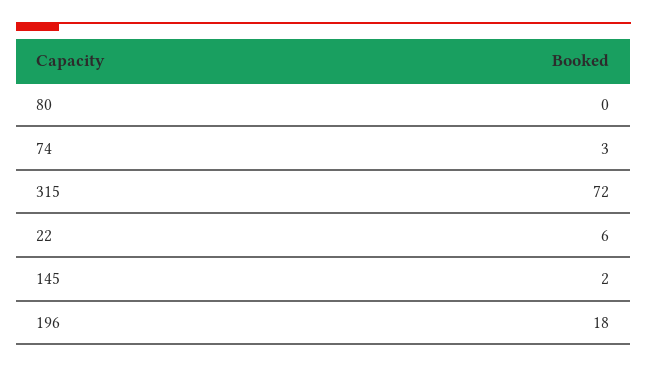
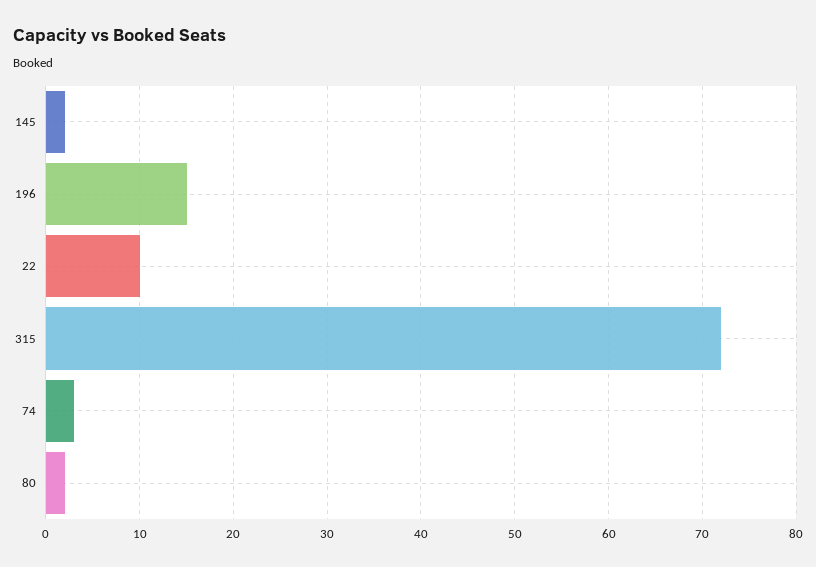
80: 0 -> 2
22: 6 -> 10
196: 18 -> 15

